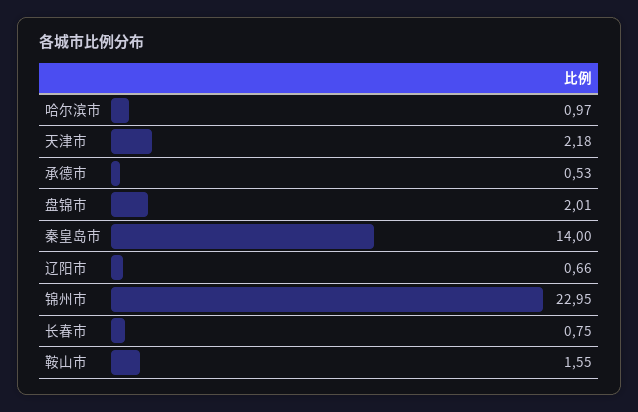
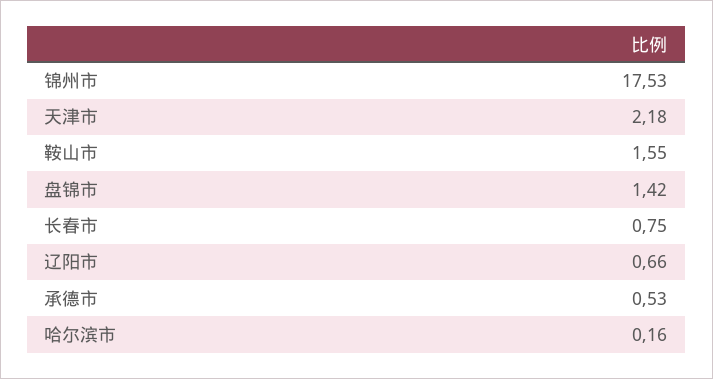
哈尔滨市: 0.97 -> 0.16
盘锦市: 2.01 -> 1.42
秦皇岛市: 14 -> none
锦州市: 22.95 -> 17.53

